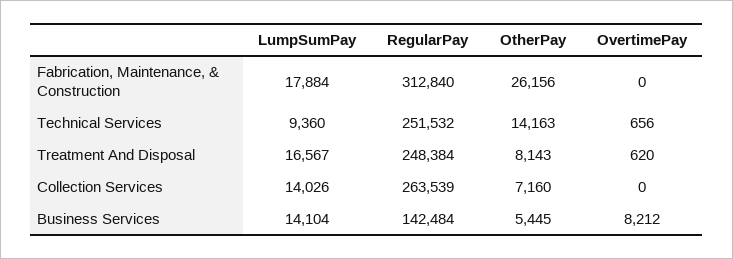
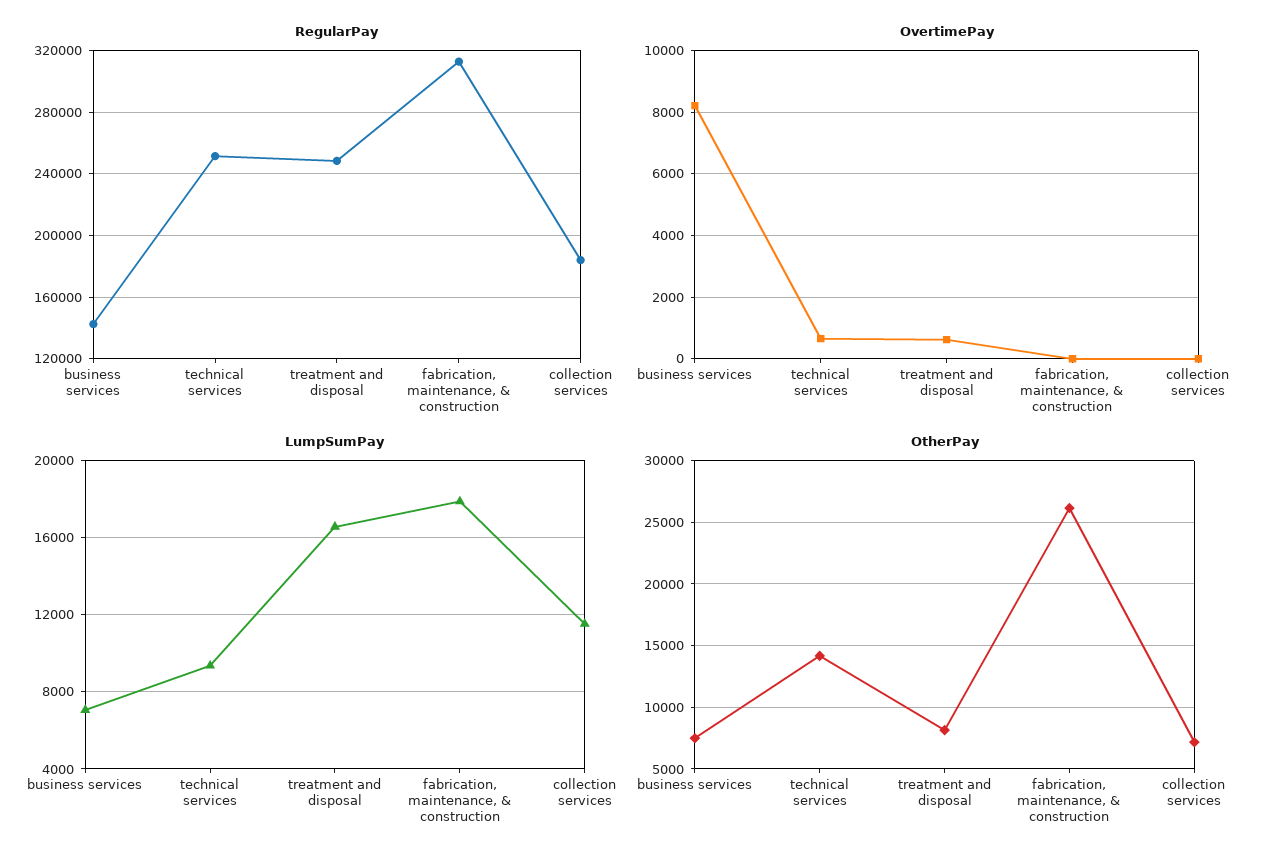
LumpSumPay, Collection Services: 14026 -> 11500
RegularPay, Collection Services: 263539 -> 185000
LumpSumPay, Business Services: 14104 -> 7000
OtherPay, Business Services: 5445 -> 7500

